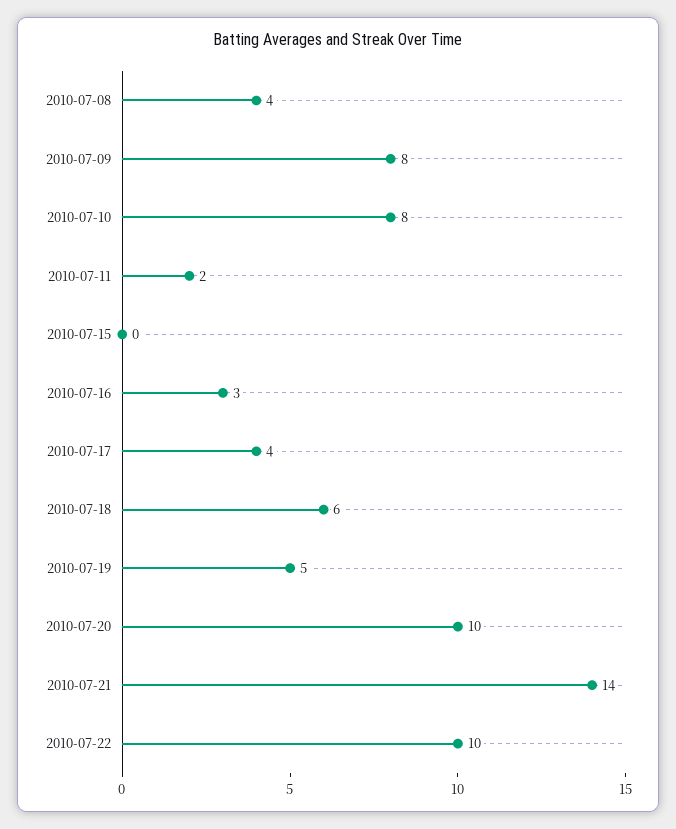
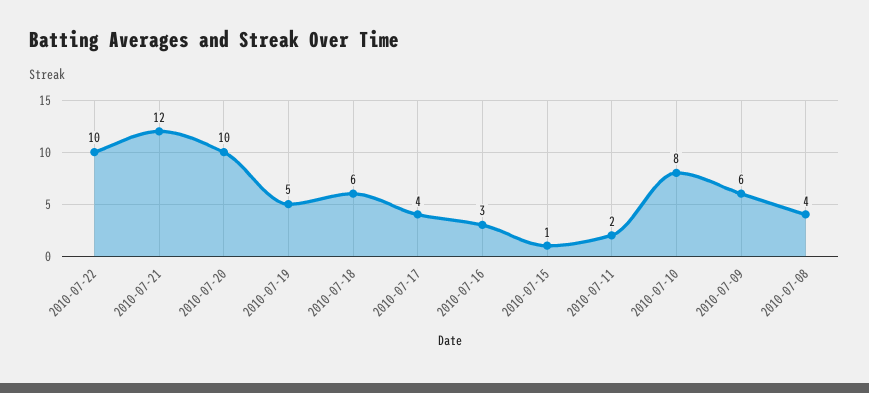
2010-07-09: 8 -> 6
2010-07-15: 0 -> 1
2010-07-21: 14 -> 12

